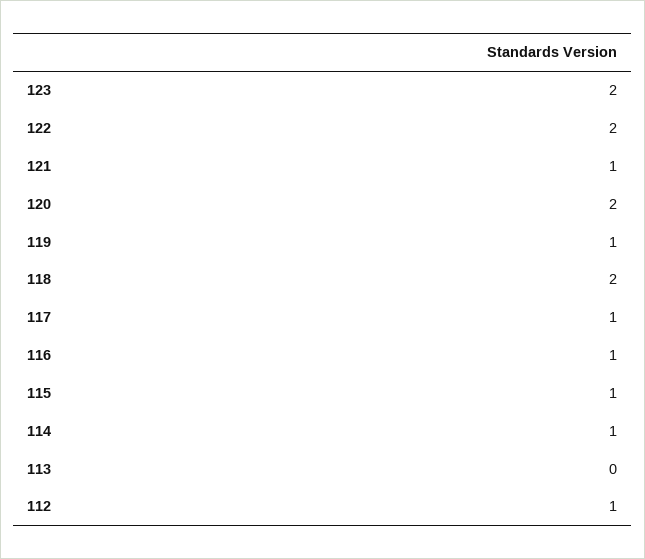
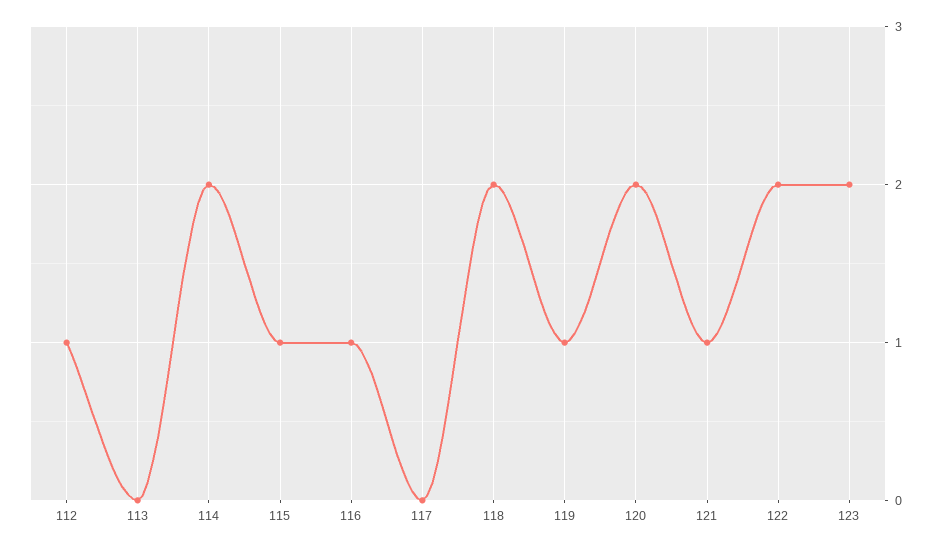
117: 1 -> 0
114: 1 -> 2

